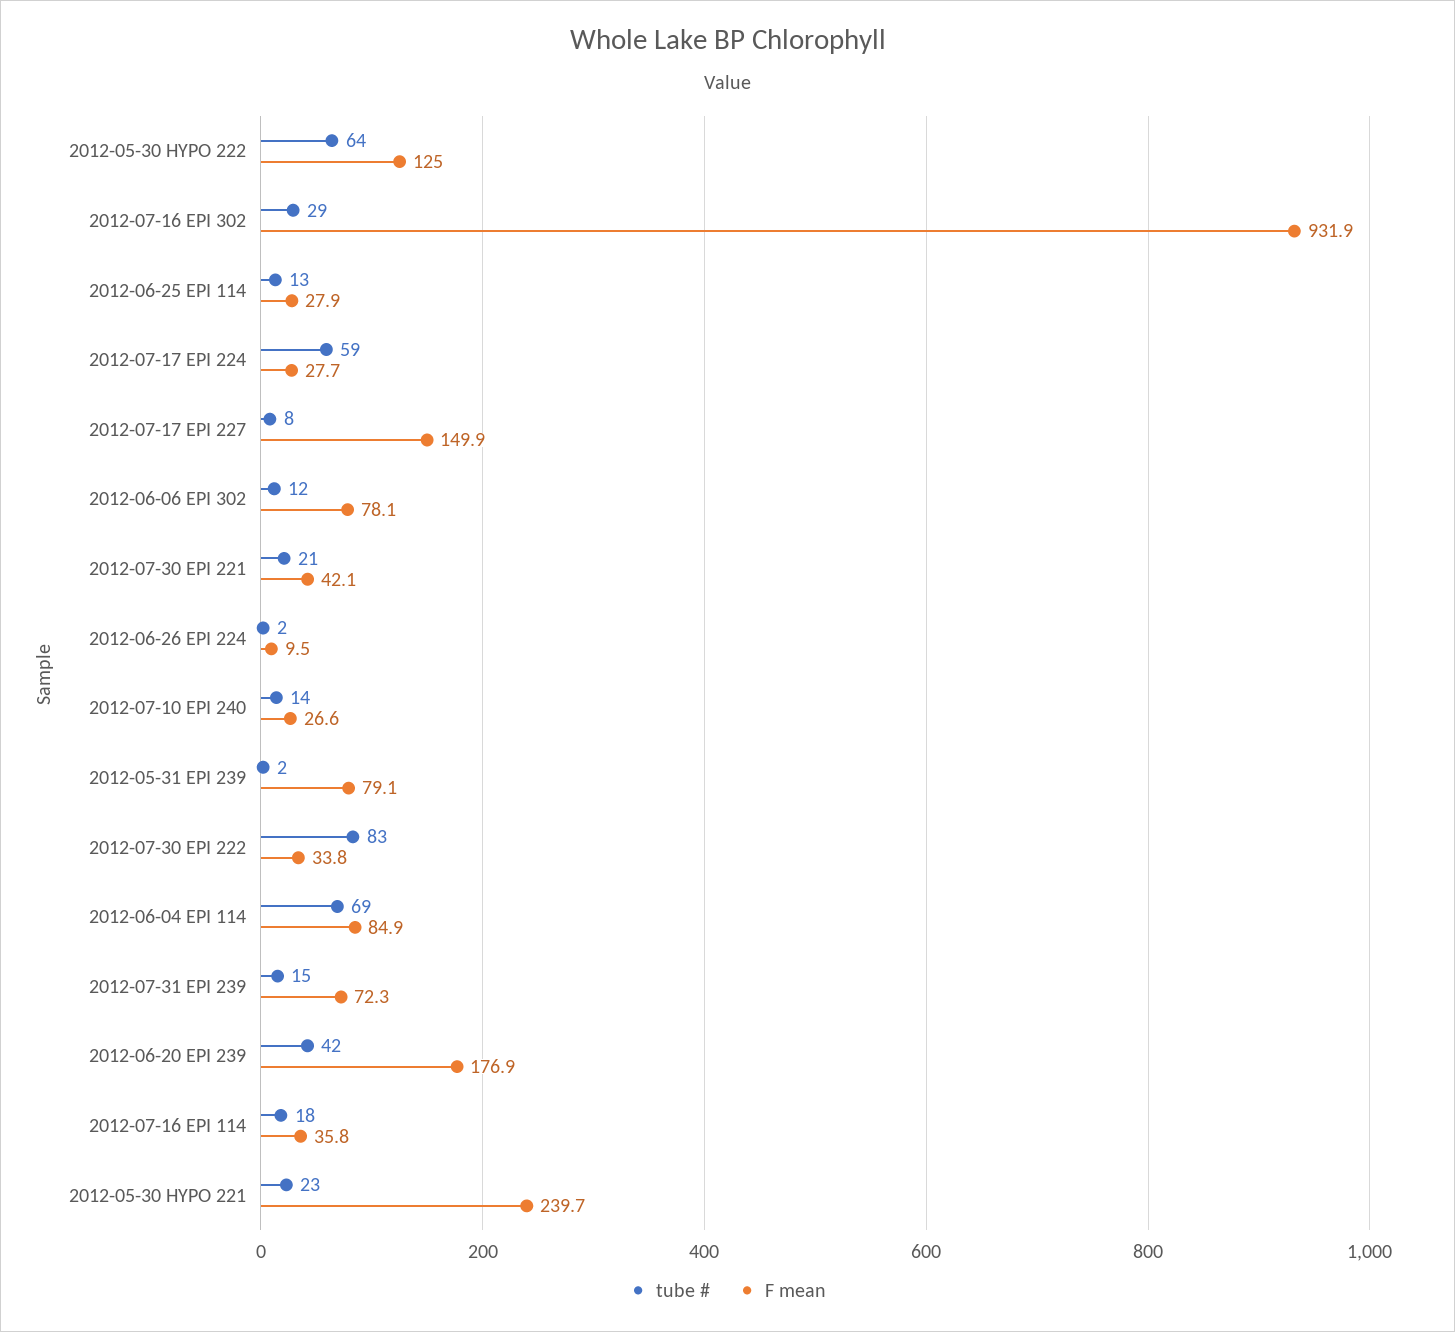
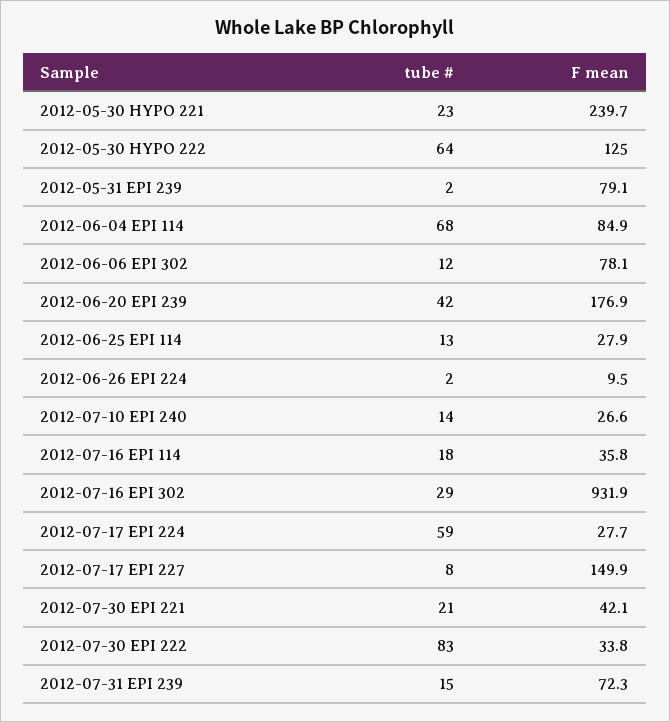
tube #, 2012-06-04 EPI 114: 69 -> 68

